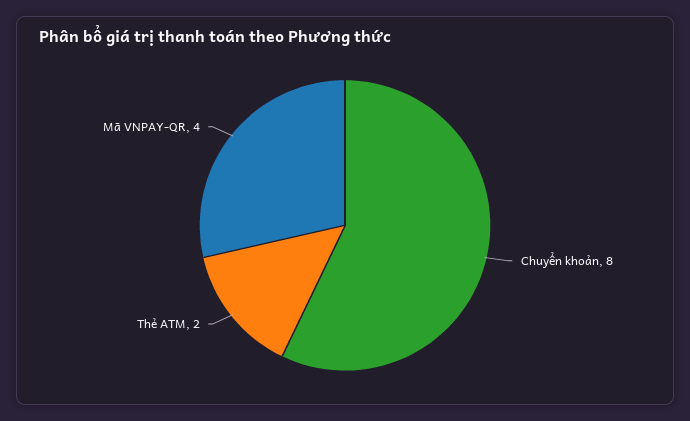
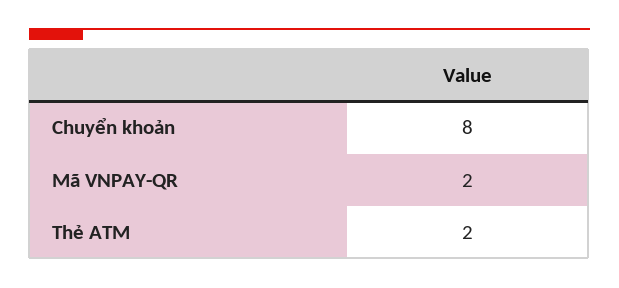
Mã VNPAY-QR: 4 -> 2

